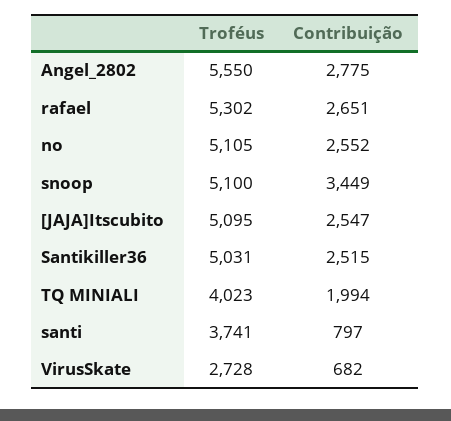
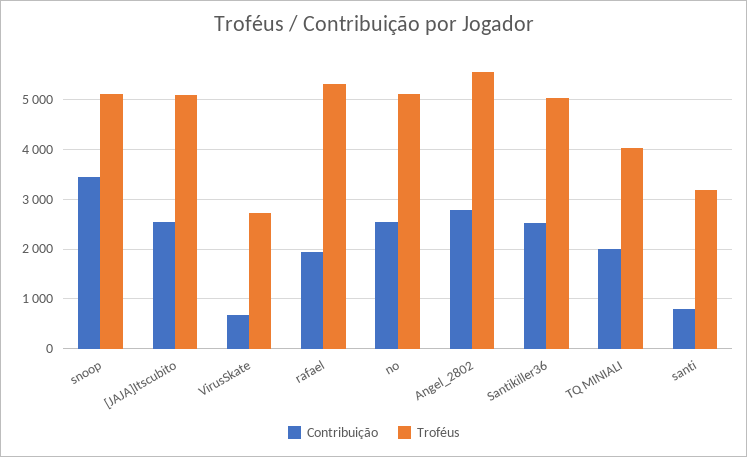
Contribuição, rafael: 2651 -> 2000
Troféus, santi: 3741 -> 3200

